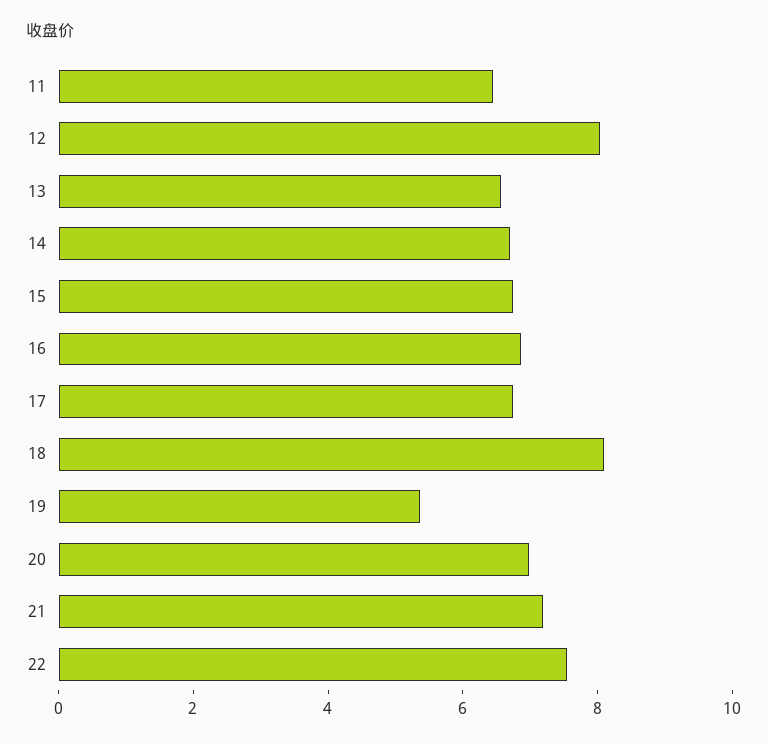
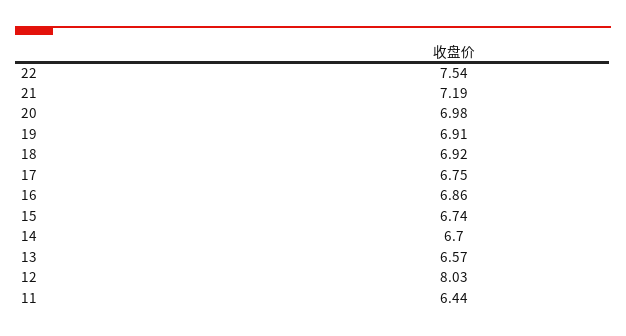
18: 8 -> 6.92
19: 5.5 -> 6.91

